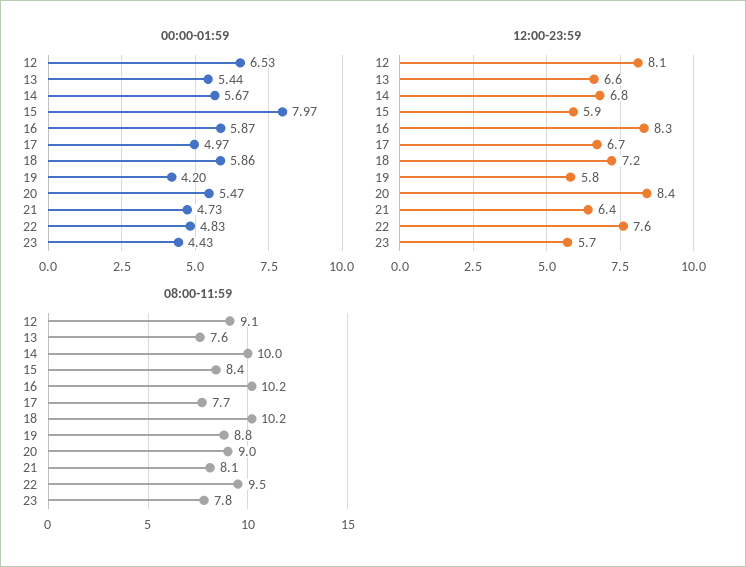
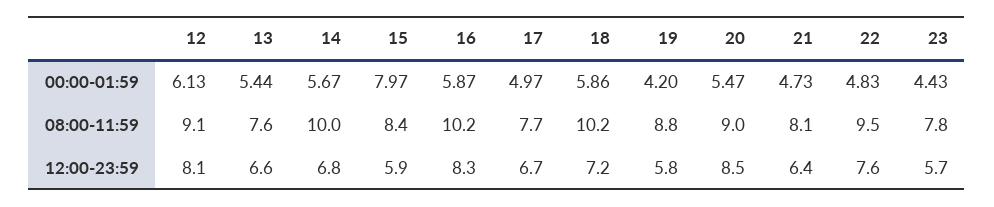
00:00-01:59, 12: 6.53 -> 6.13
12:00-23:59, 20: 8.4 -> 8.5

